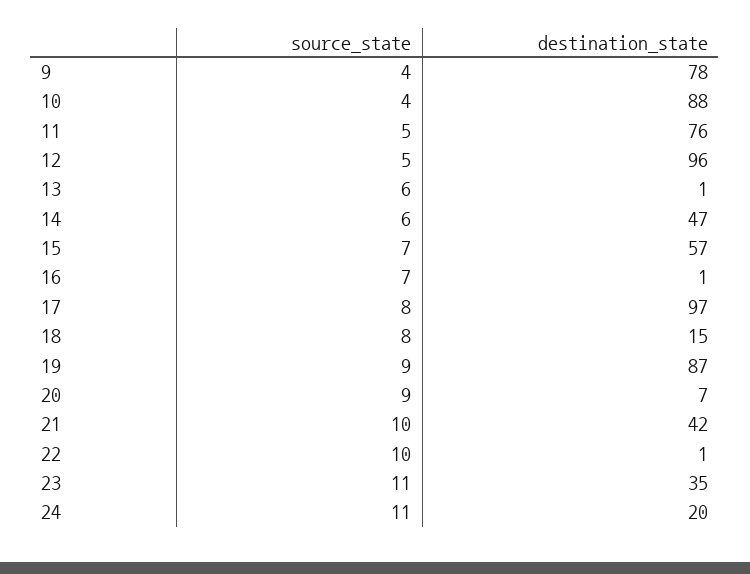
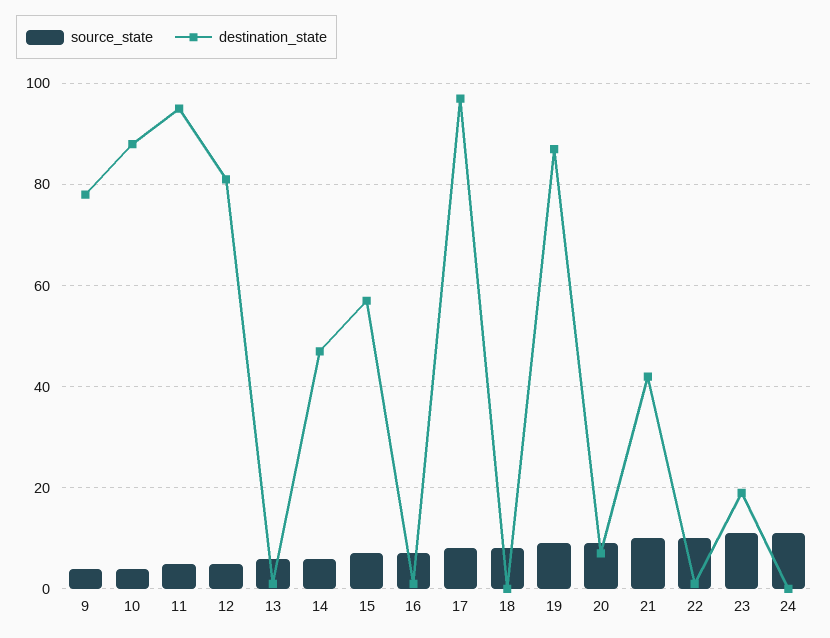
destination_state, 11: 76 -> 95
destination_state, 12: 96 -> 80
destination_state, 18: 15 -> 0
destination_state, 23: 35 -> 20
destination_state, 24: 20 -> 0

